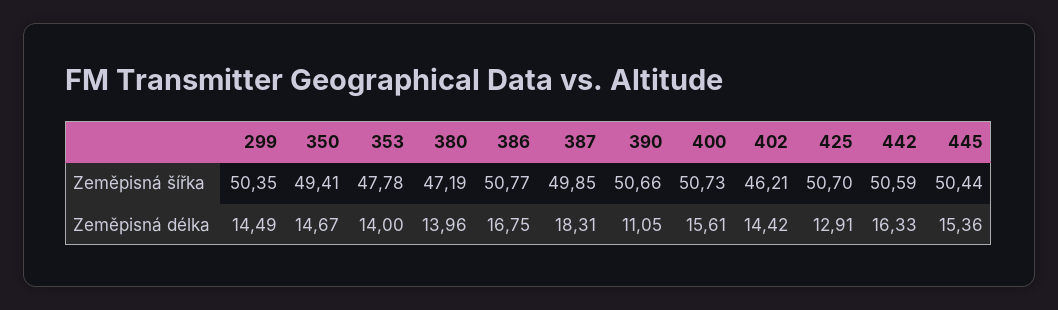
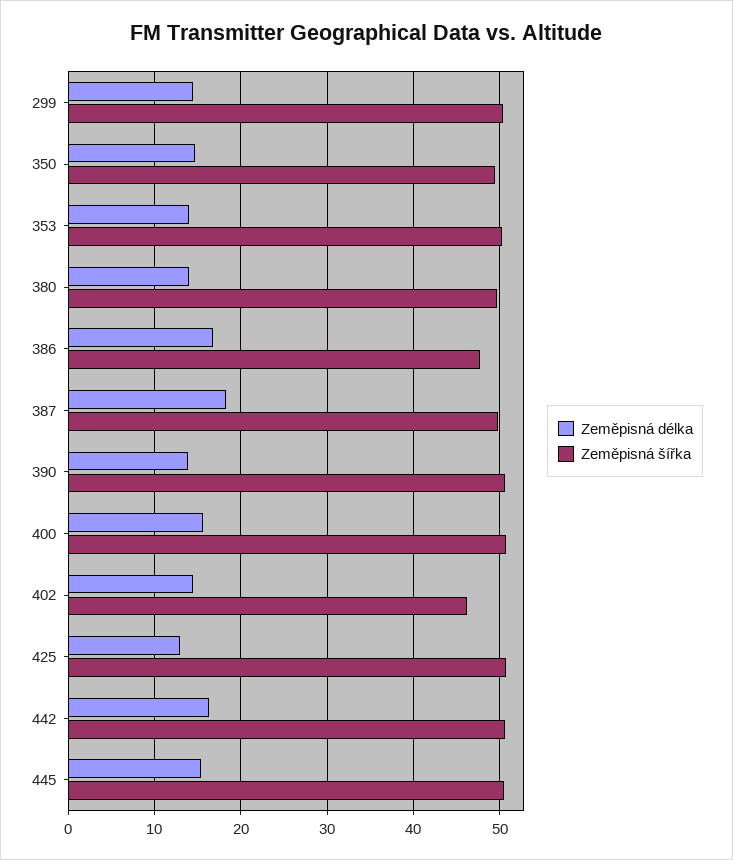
Zeměpisná šířka, 353: 47.78 -> 50
Zeměpisná šířka, 380: 47.19 -> 50
Zeměpisná šířka, 386: 50.77 -> 48
Zeměpisná délka, 390: 11.05 -> 14

